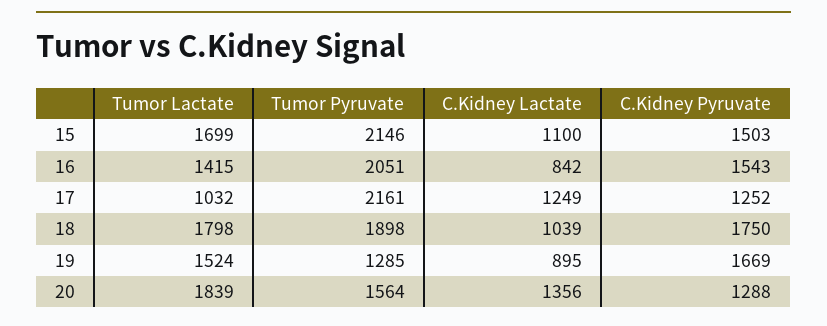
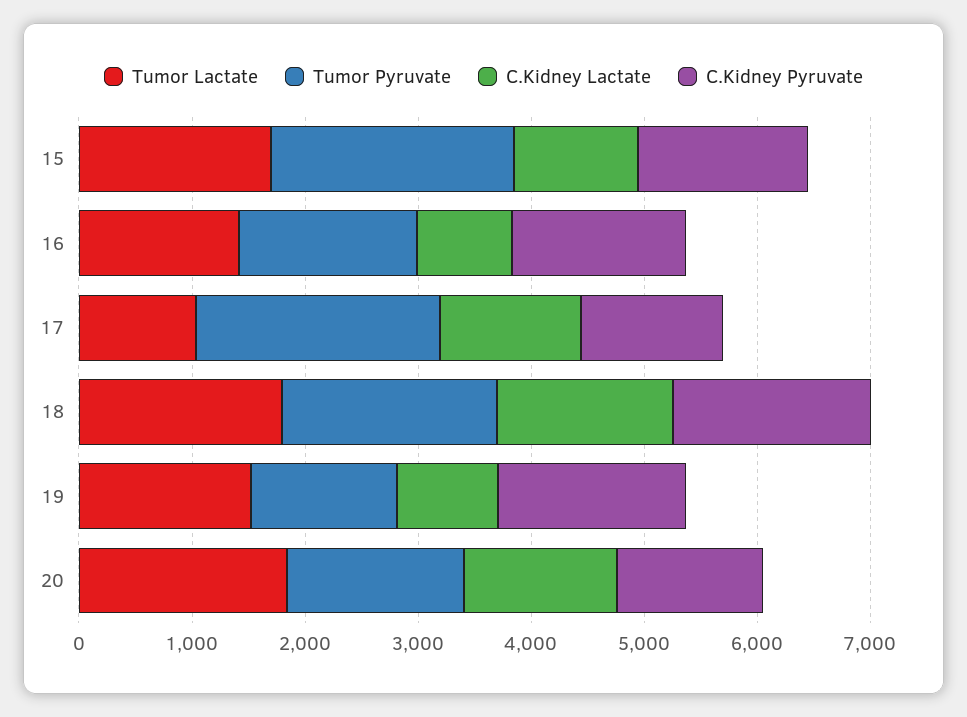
Tumor Pyruvate, 16: 2051 -> 1600
C.Kidney Lactate, 18: 1039 -> 1600

